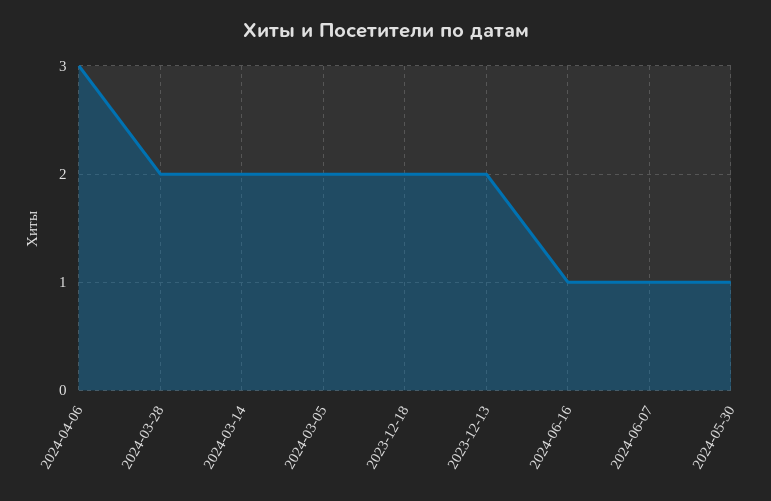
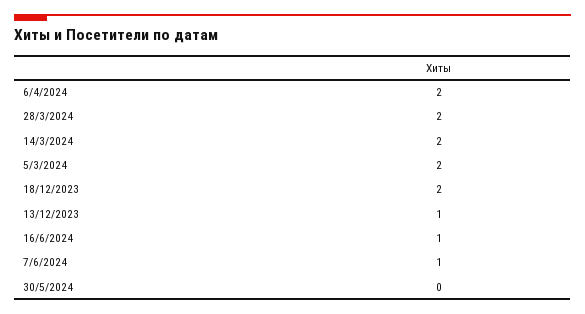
2024-04-06: 3 -> 2
2023-12-13: 2 -> 1
2024-05-30: 1 -> 0

